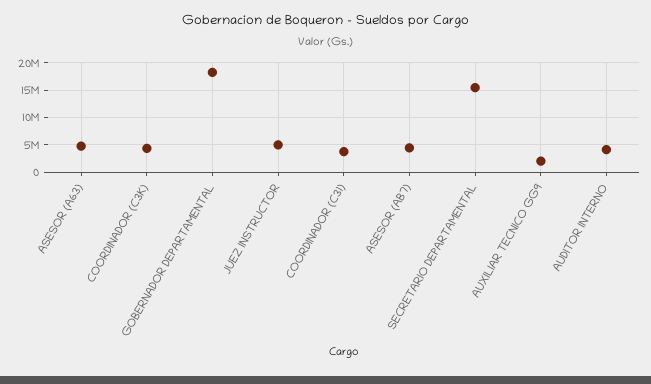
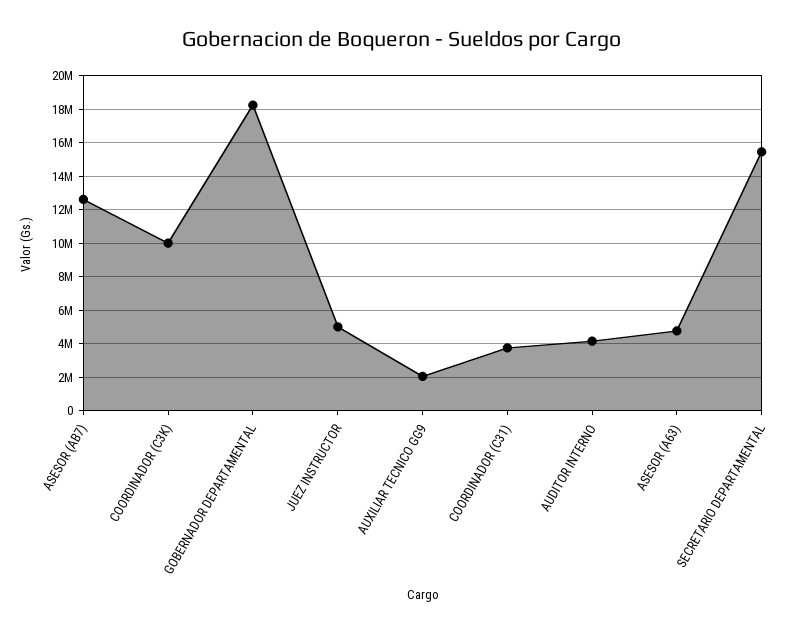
COORDINADOR (C3K): 5000000 -> 10000000
ASESOR (AB7): 5000000 -> 12500000

